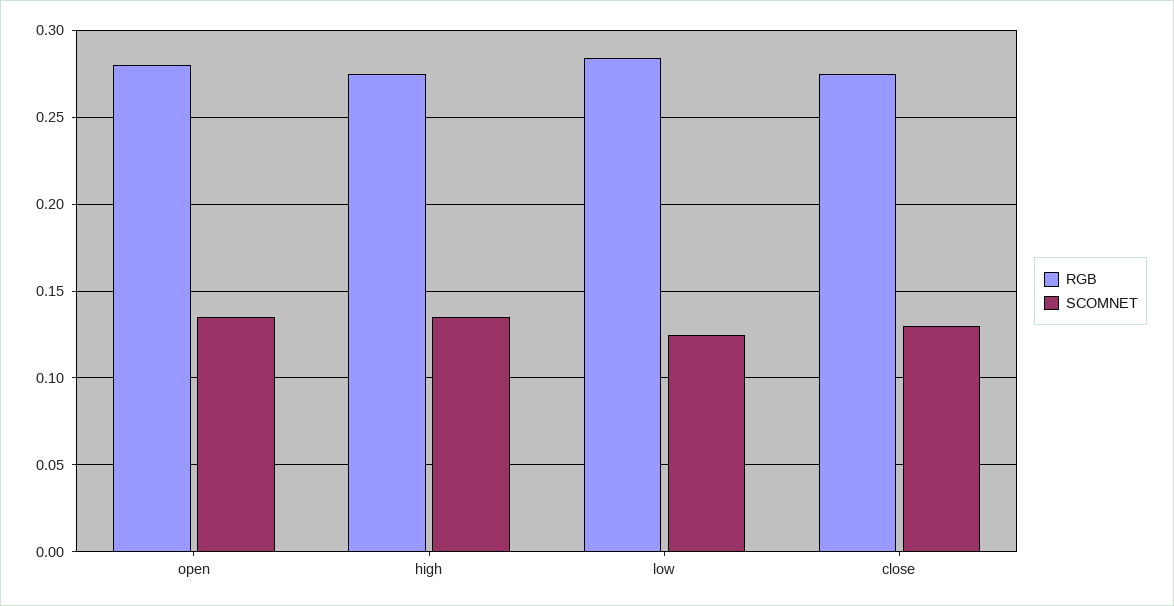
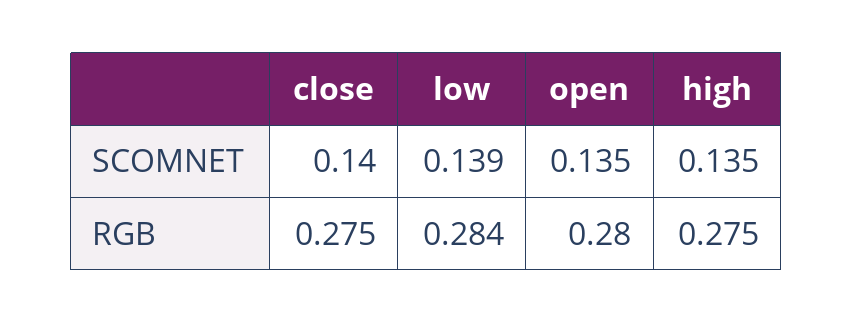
SCOMNET, low: 0.125 -> 0.139
SCOMNET, close: 0.13 -> 0.14

